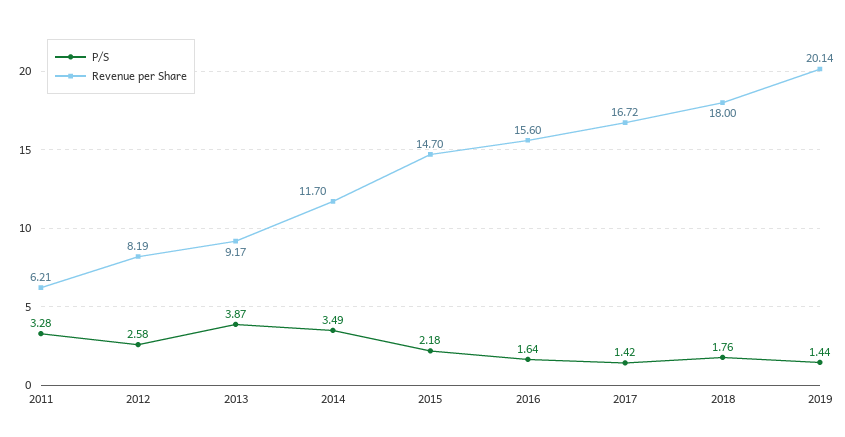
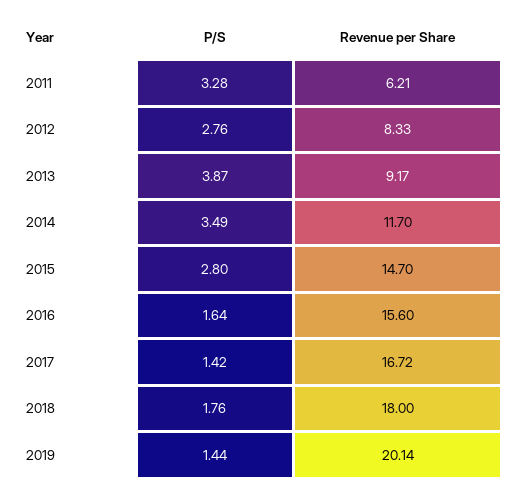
P/S, 2012: 2.58 -> 2.76
Revenue per Share, 2012: 8.19 -> 8.33
P/S, 2015: 2.18 -> 2.8

